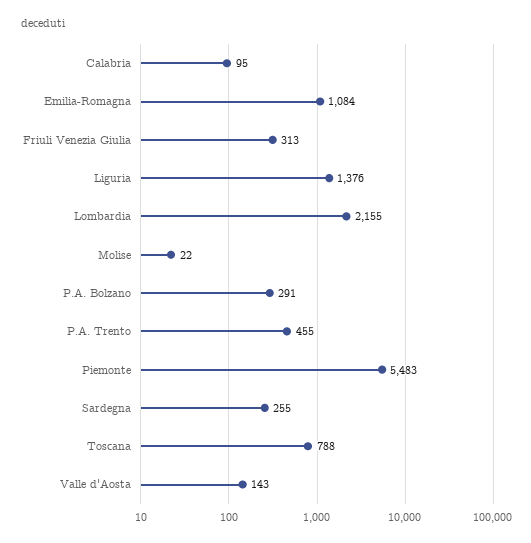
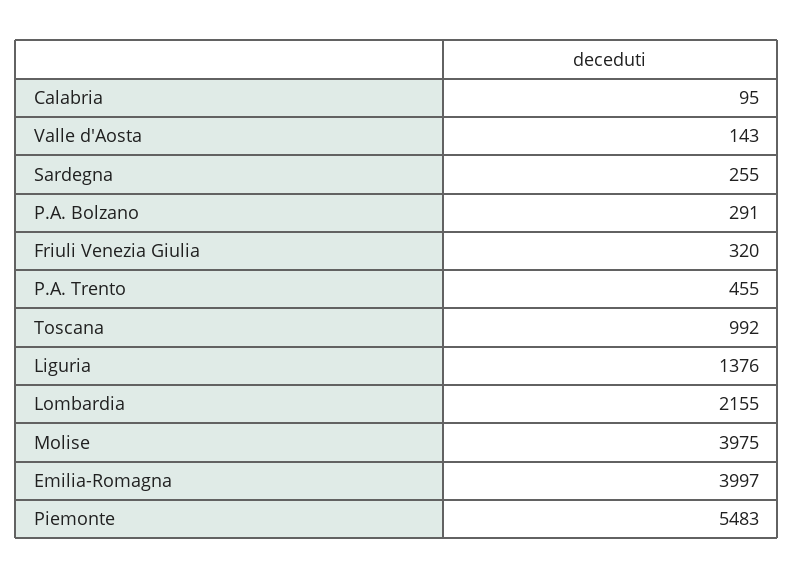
Emilia-Romagna: 1084 -> 3997
Friuli Venezia Giulia: 313 -> 320
Molise: 22 -> 3975
Toscana: 788 -> 992

